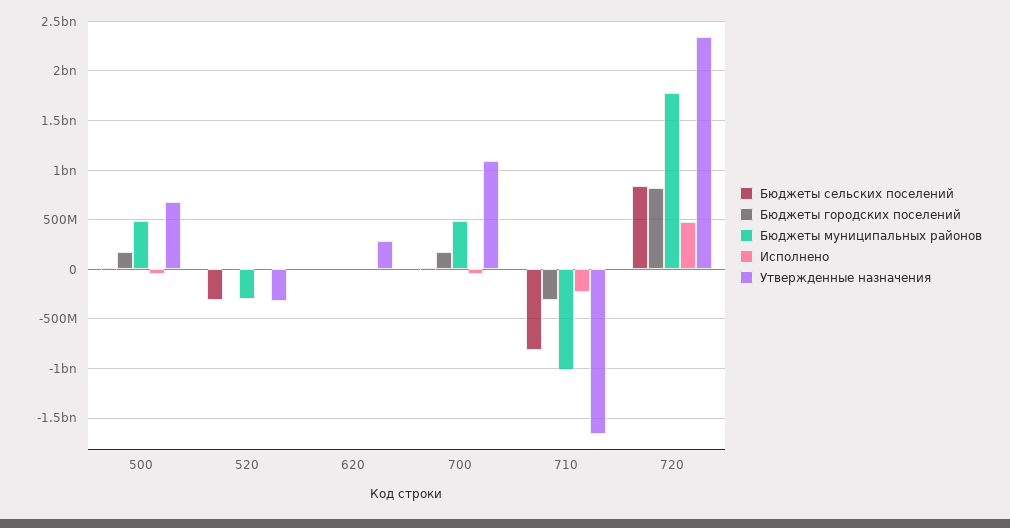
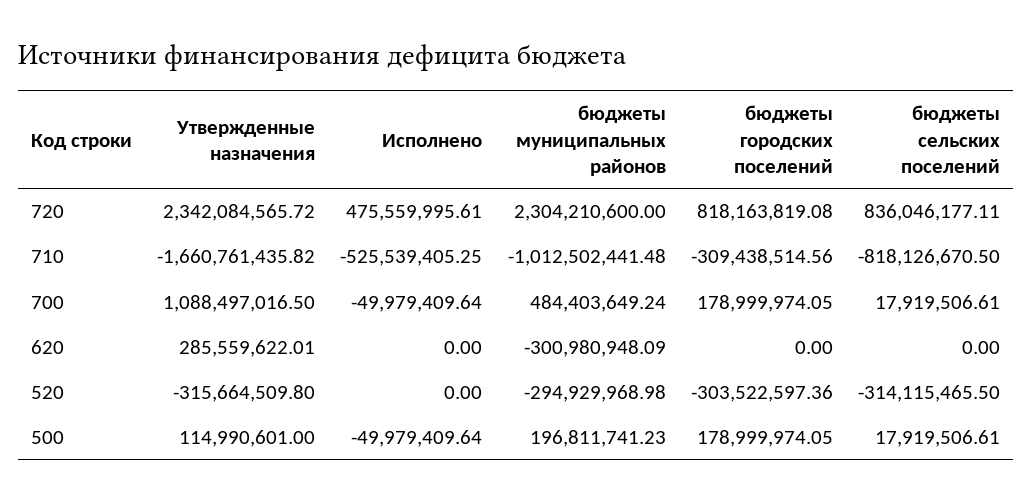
Бюджеты муниципальных районов, 500: 500000000 -> 196811741.23
Утвержденные назначения, 500: 700000000 -> 114990601
Бюджеты городских поселений, 520: 0 -> -303522597.36
Бюджеты муниципальных районов, 620: 0 -> -300980948.09
Исполнено, 710: -200000000 -> -525539405.25
Бюджеты муниципальных районов, 720: 1800000000 -> 2304210600

